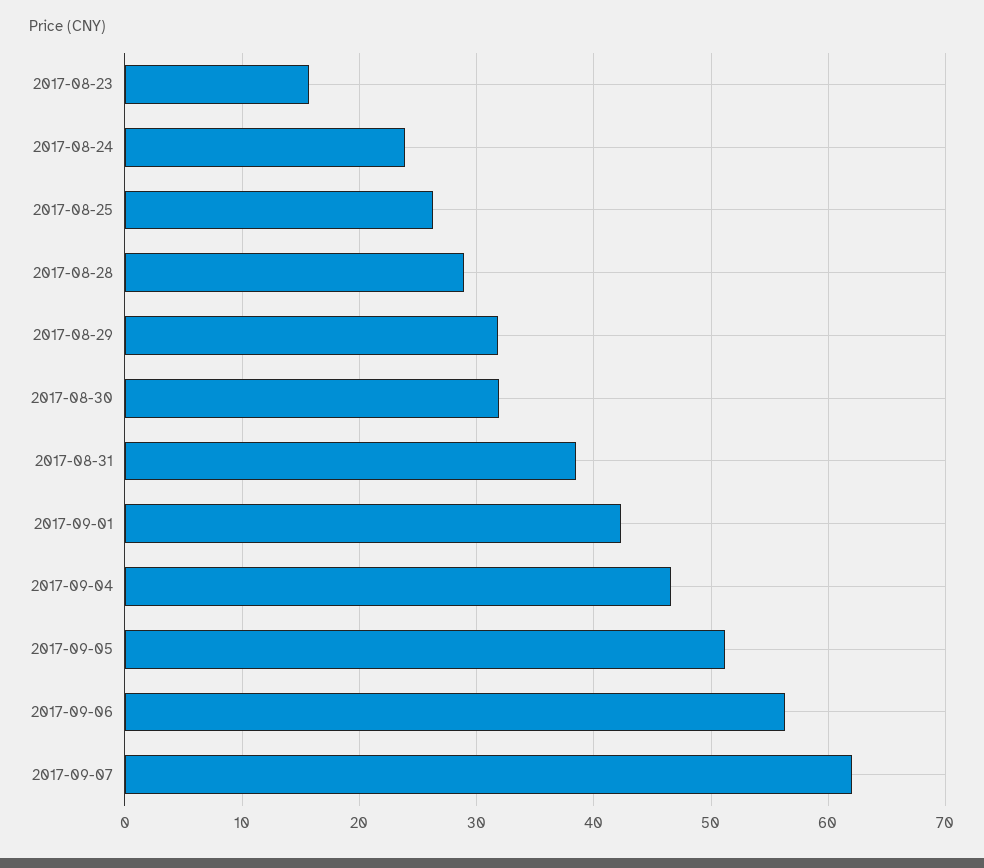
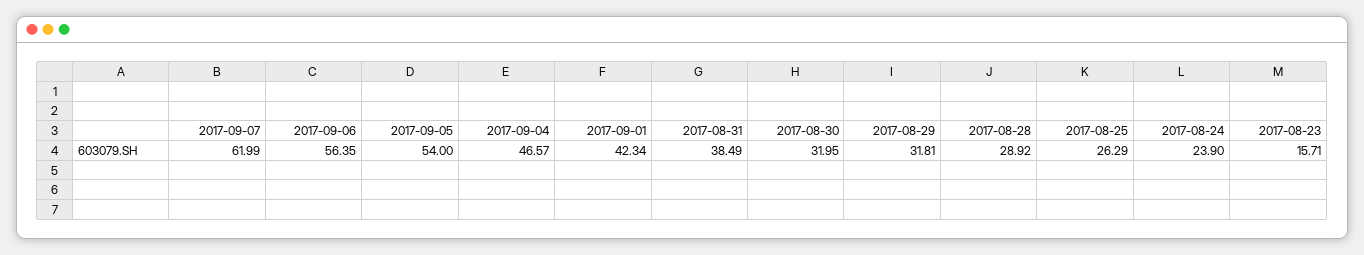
2017-09-05: 51 -> 54

